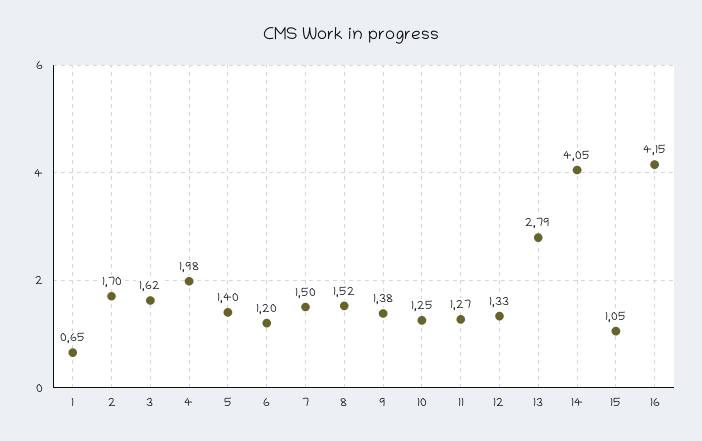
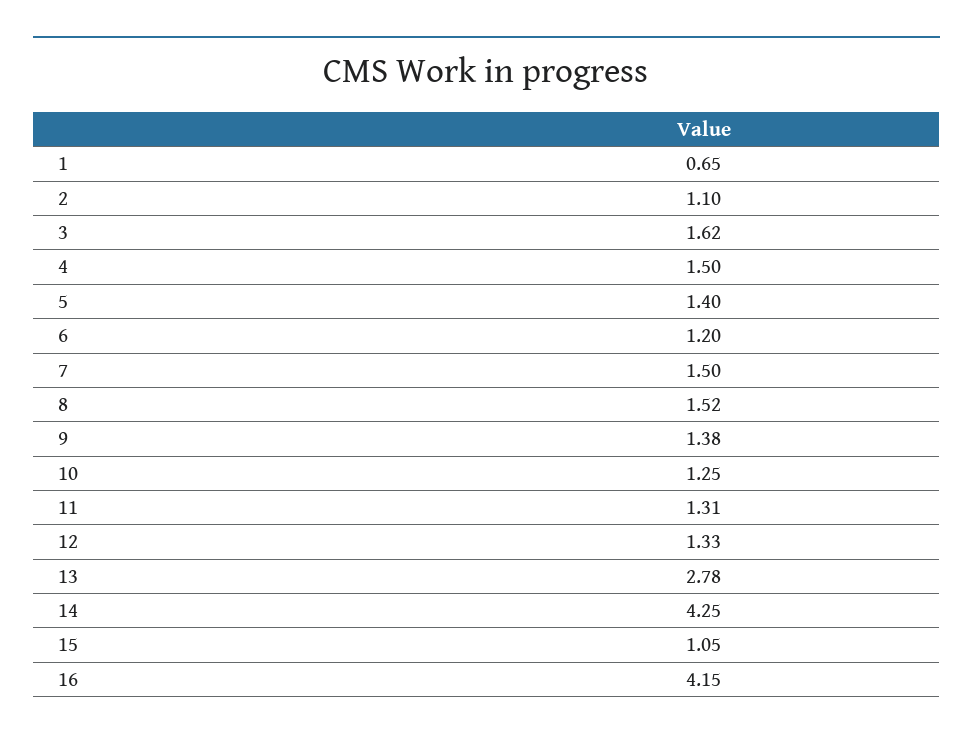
2: 1.7 -> 1.1
4: 1.98 -> 1.5
11: 1.27 -> 1.31
13: 2.79 -> 2.78
14: 4.05 -> 4.25

